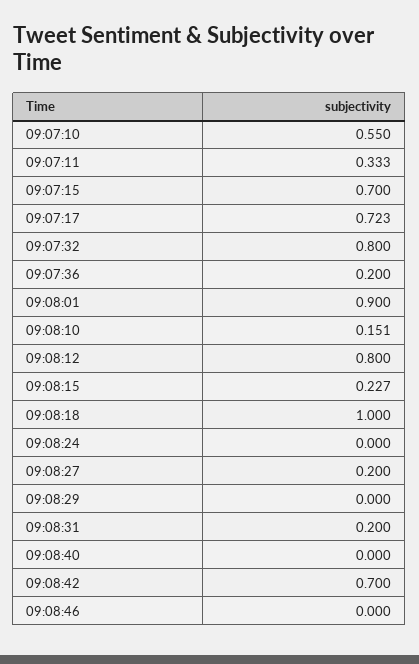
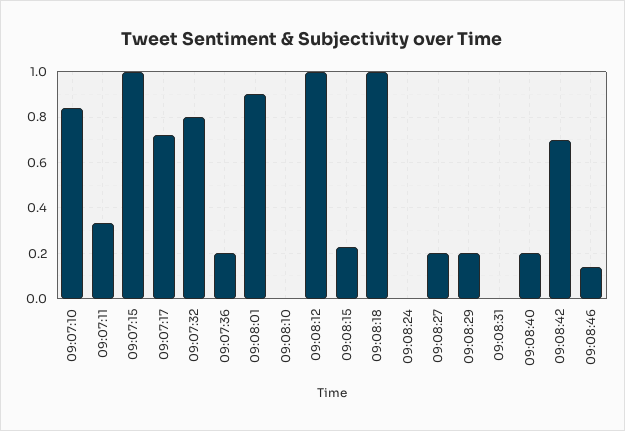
09:07:10: 0.55 -> 0.85
09:07:15: 0.7 -> 1
09:08:10: 0.151 -> 0
09:08:12: 0.8 -> 1
09:08:29: 0 -> 0.2
09:08:31: 0.2 -> 0
09:08:40: 0 -> 0.2
09:08:46: 0 -> 0.15

